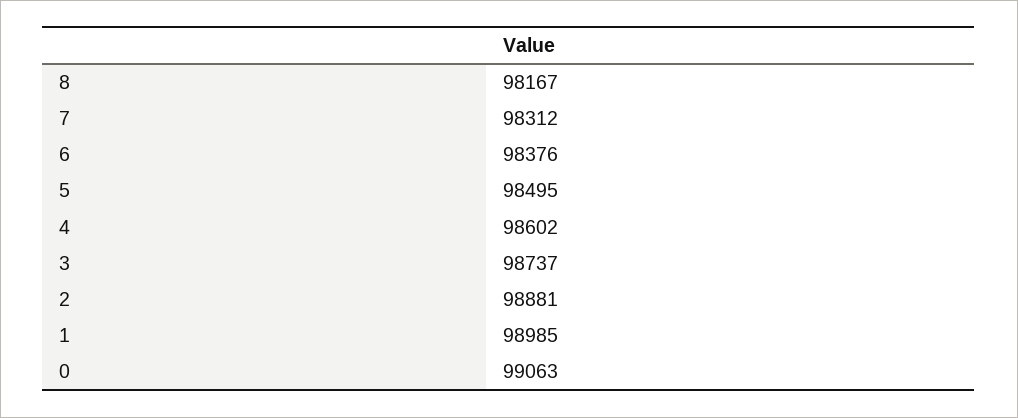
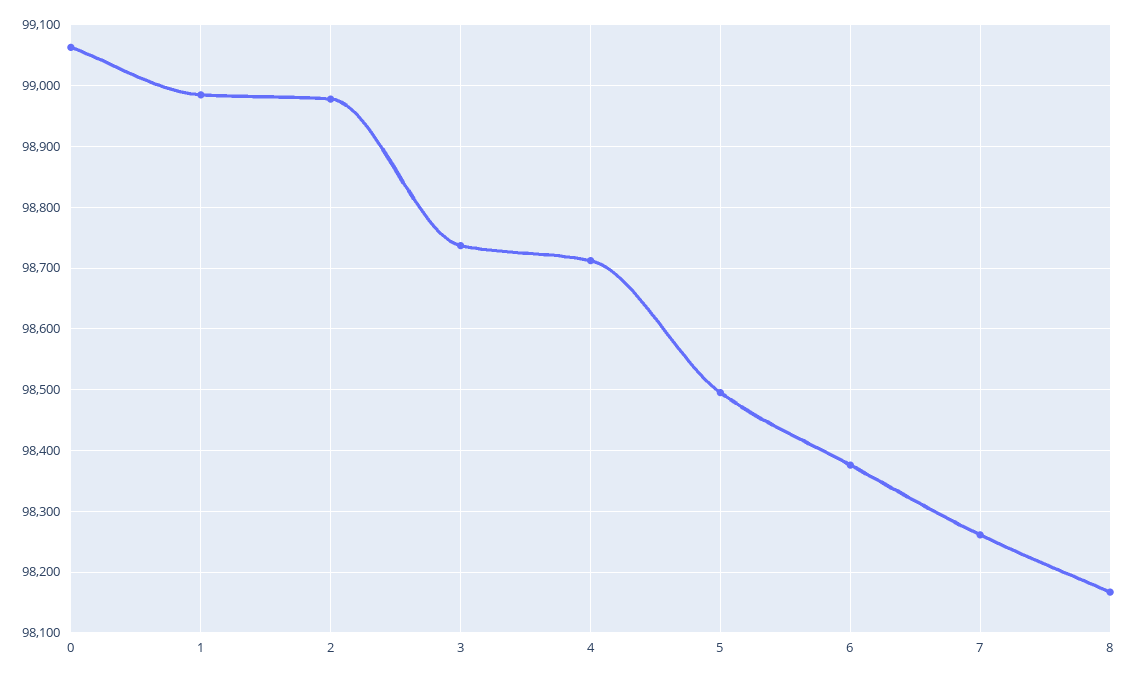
7: 98312 -> 98260
4: 98602 -> 98710
2: 98881 -> 98980

